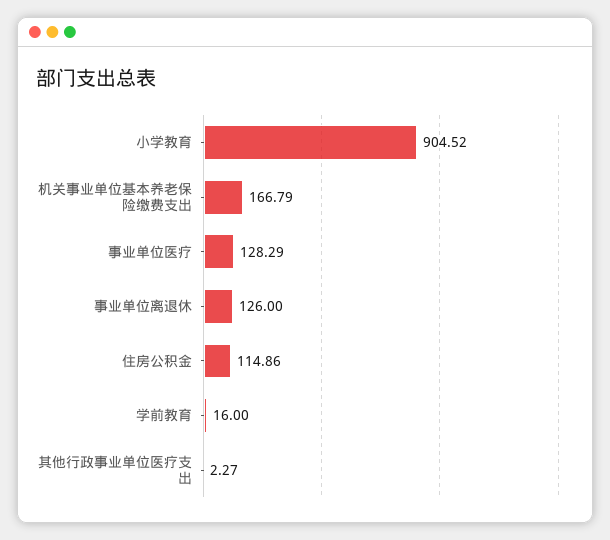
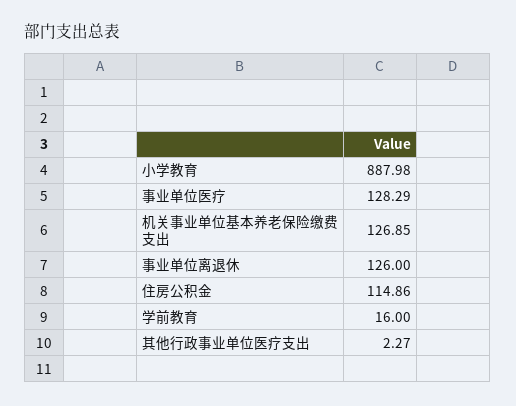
小学教育: 904.52 -> 887.98
机关事业单位基本养老保险缴费支出: 166.79 -> 126.85

